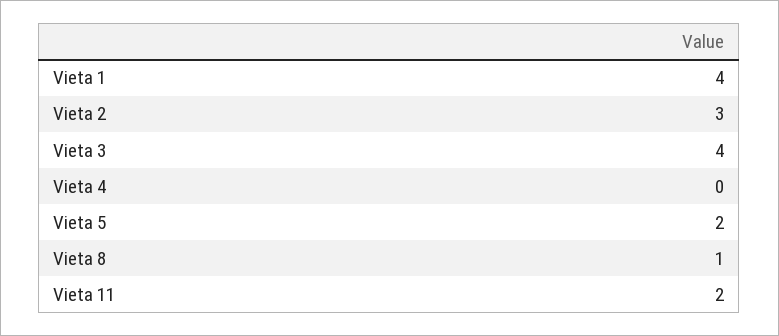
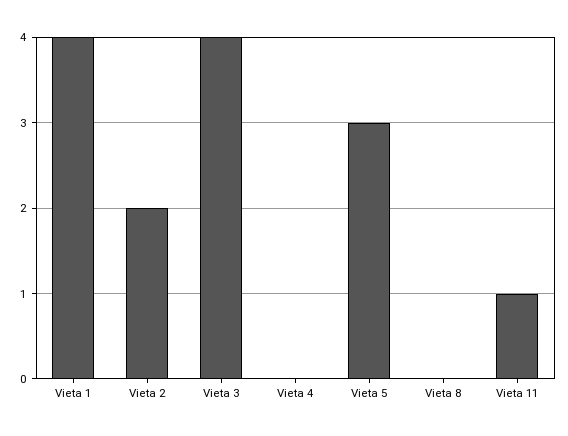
Vieta 2: 3 -> 2
Vieta 5: 2 -> 3
Vieta 8: 1 -> 0
Vieta 11: 2 -> 1

